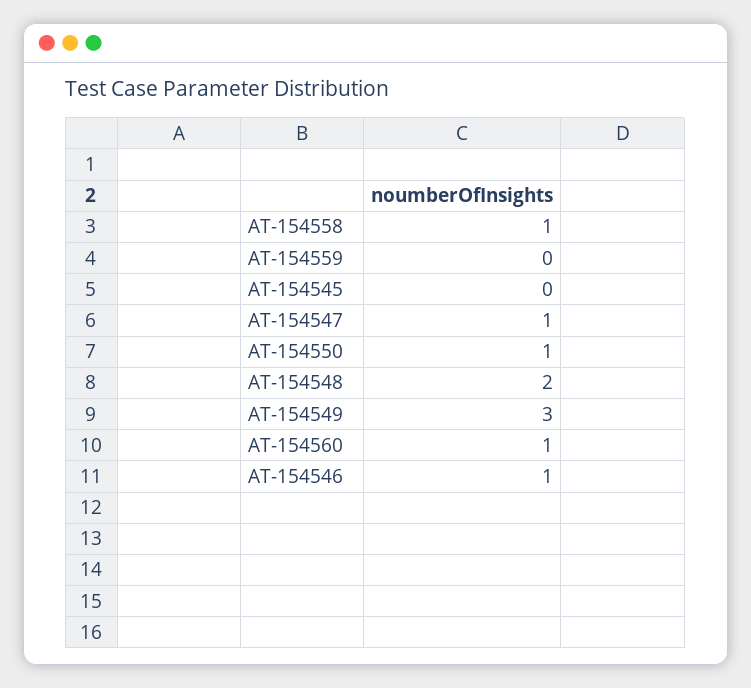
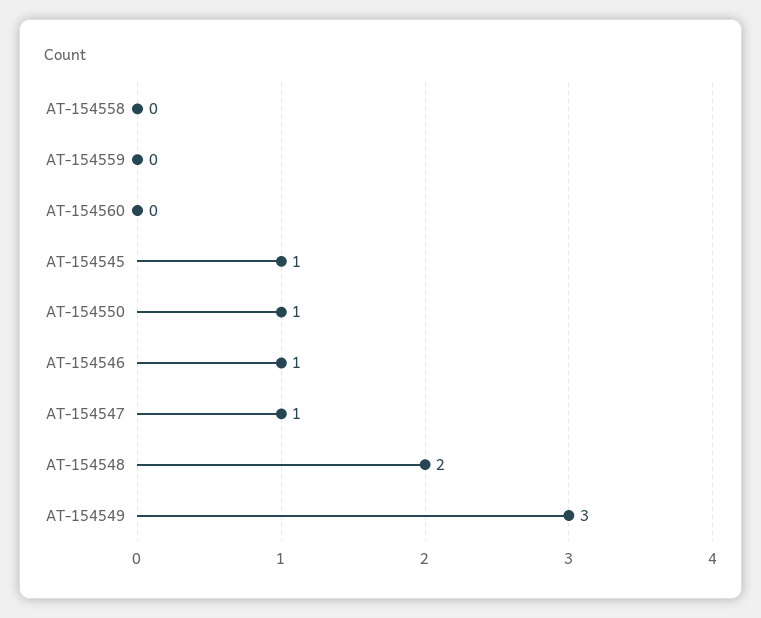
AT-154558: 1 -> 0
AT-154545: 0 -> 1
AT-154560: 1 -> 0

